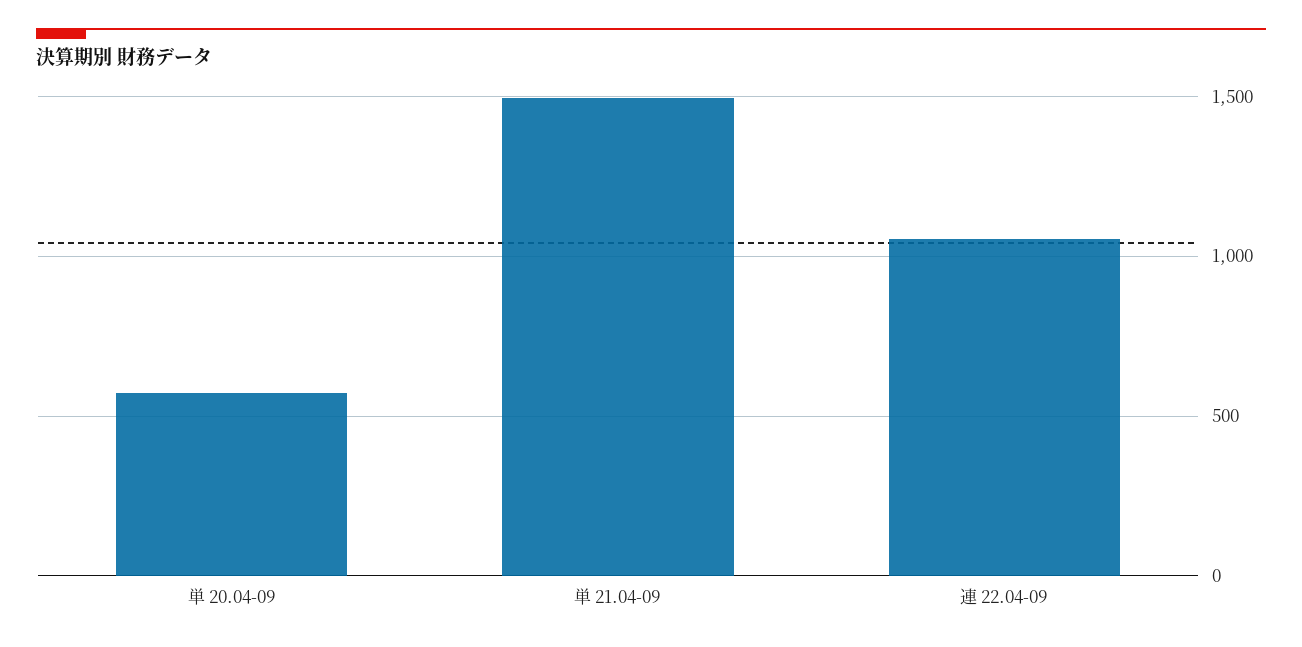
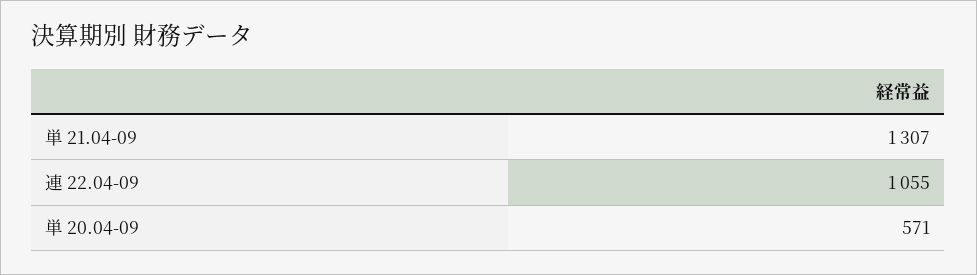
単 21.04-09: 1500 -> 1307

